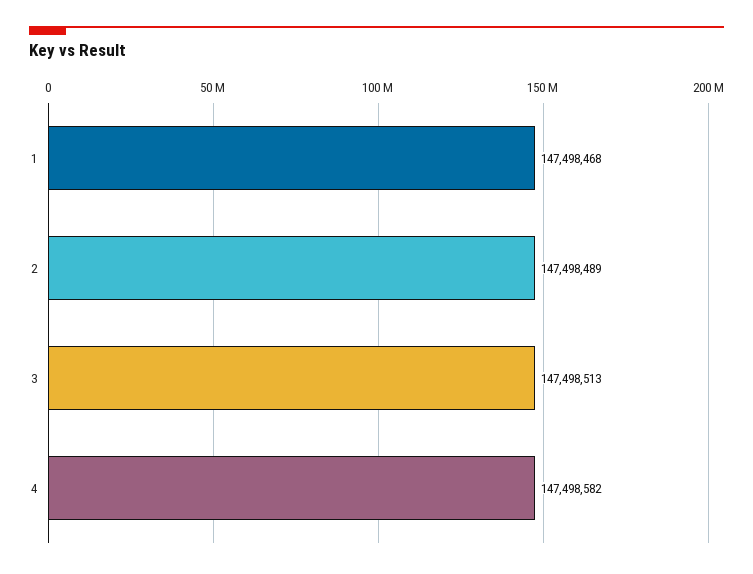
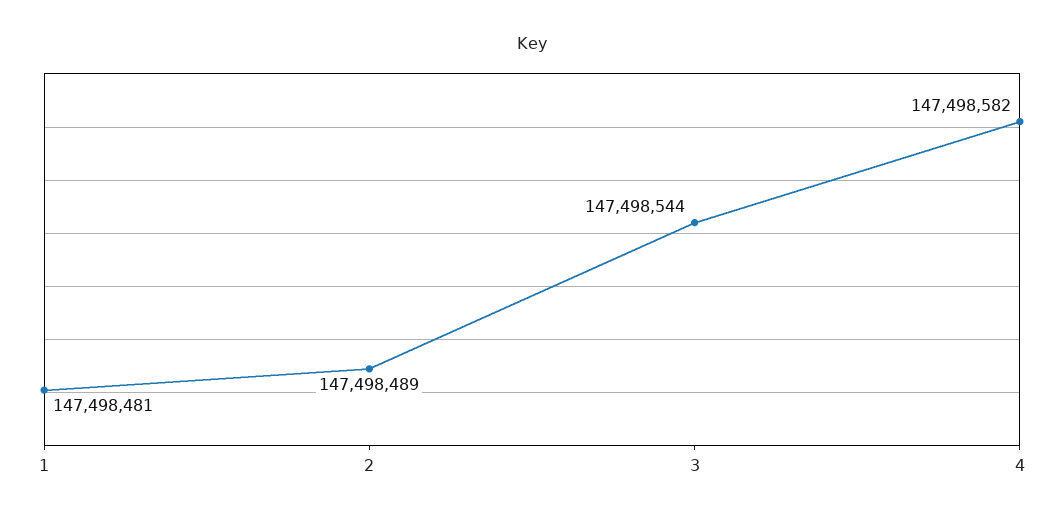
1: 147498468 -> 147498481
3: 147498513 -> 147498544

